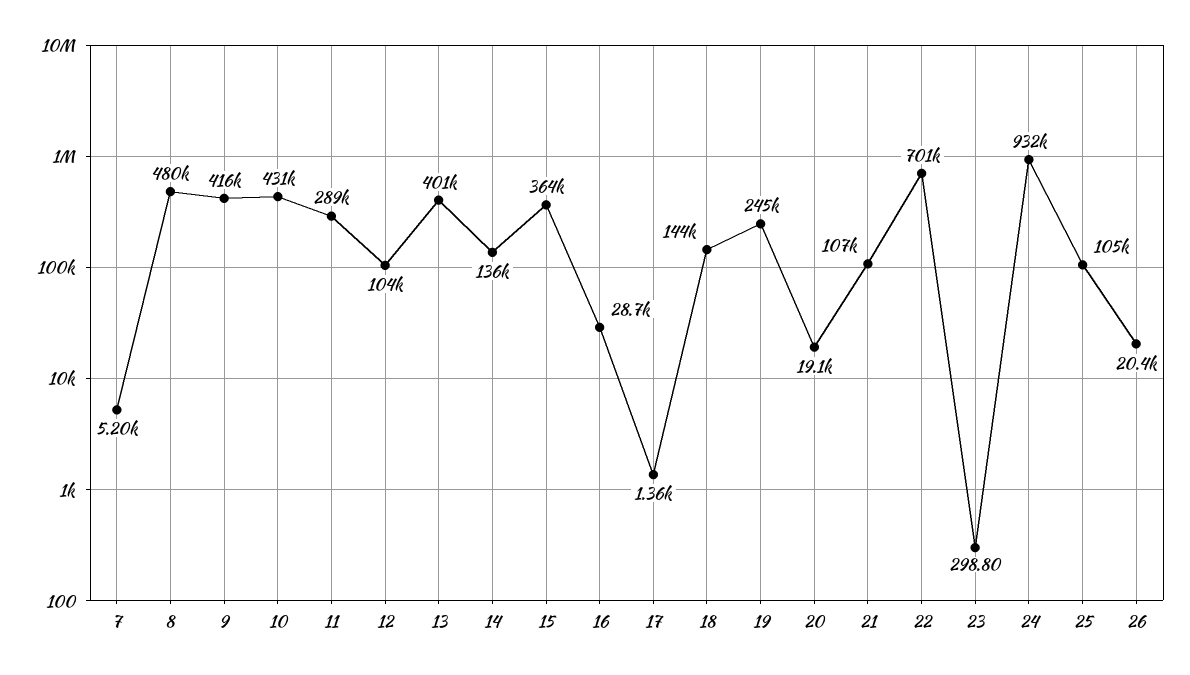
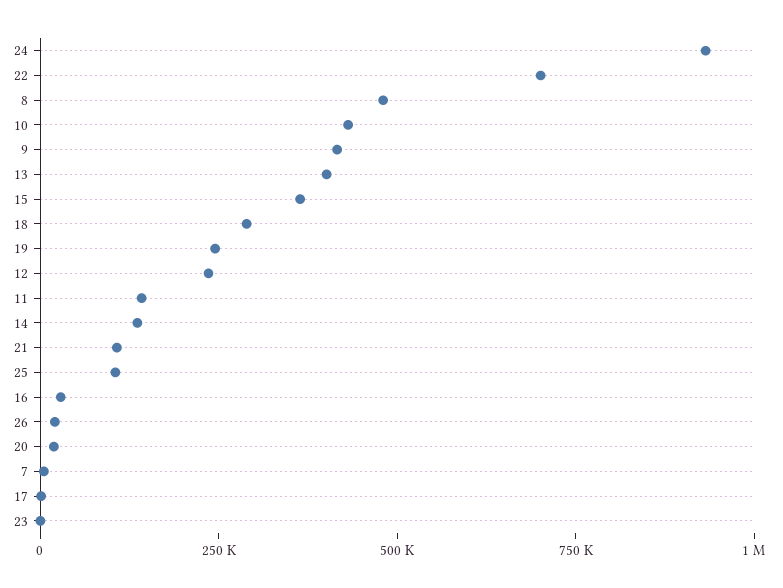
11: 289000 -> 150000
12: 104000 -> 250000
18: 144000 -> 300000

